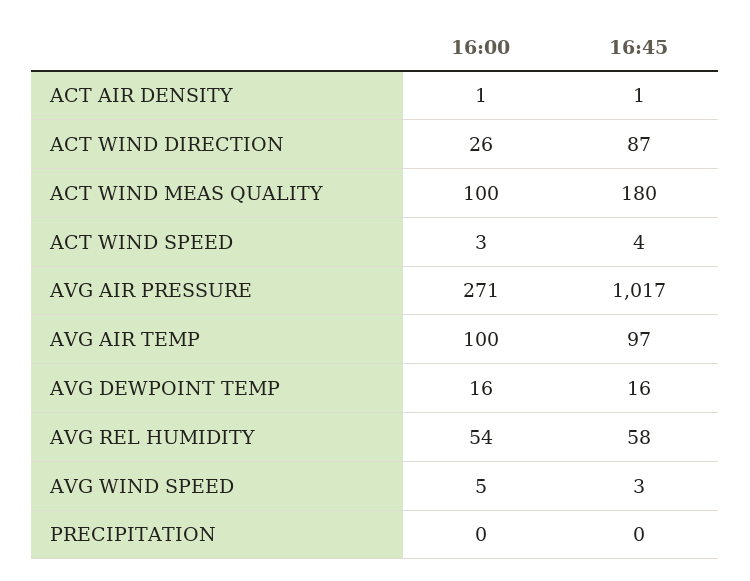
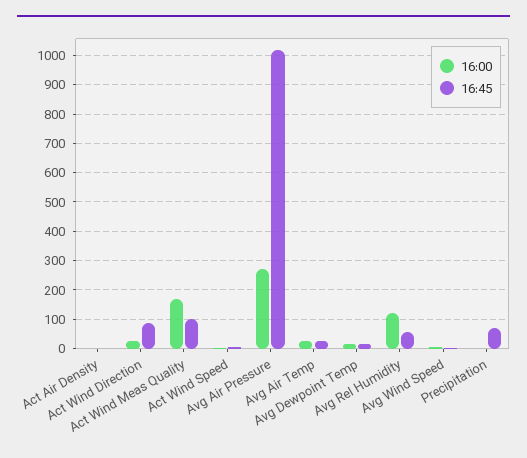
16:00, ACT WIND MEAS QUALITY: 100 -> 175
16:45, ACT WIND MEAS QUALITY: 180 -> 100
16:00, AVG AIR TEMP: 100 -> 25
16:45, AVG AIR TEMP: 97 -> 25
16:00, AVG REL HUMIDITY: 54 -> 125
16:45, PRECIPITATION: 0 -> 75

